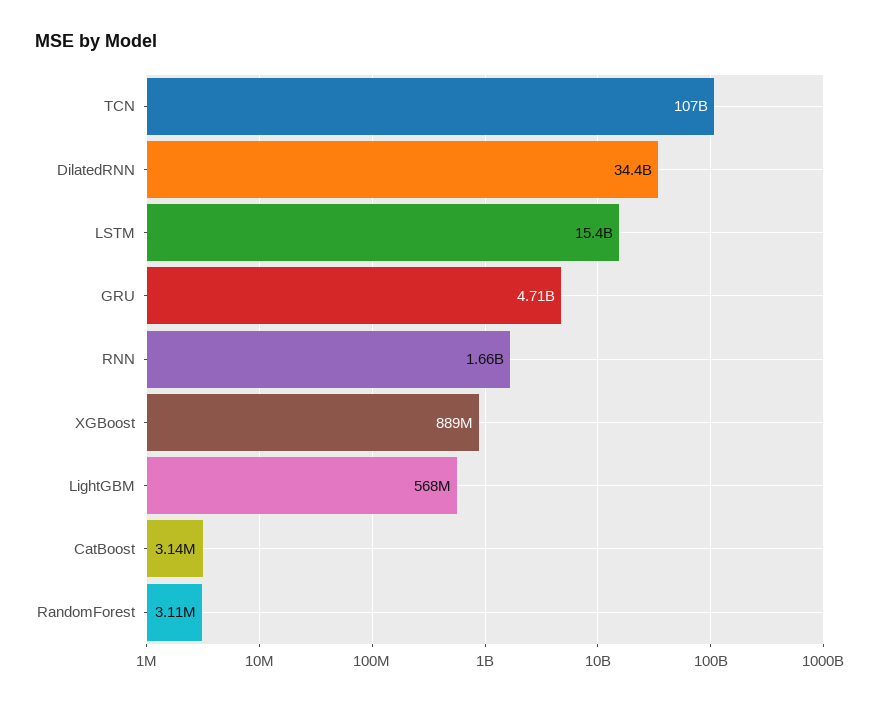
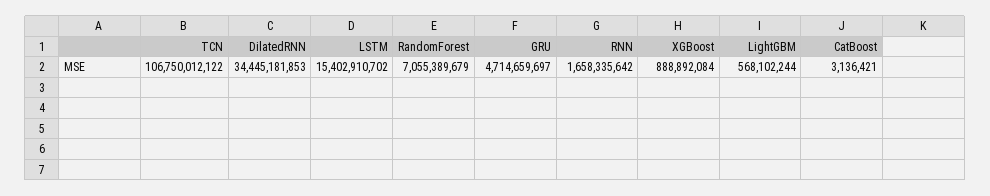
RandomForest: 3110000 -> 7055389679

